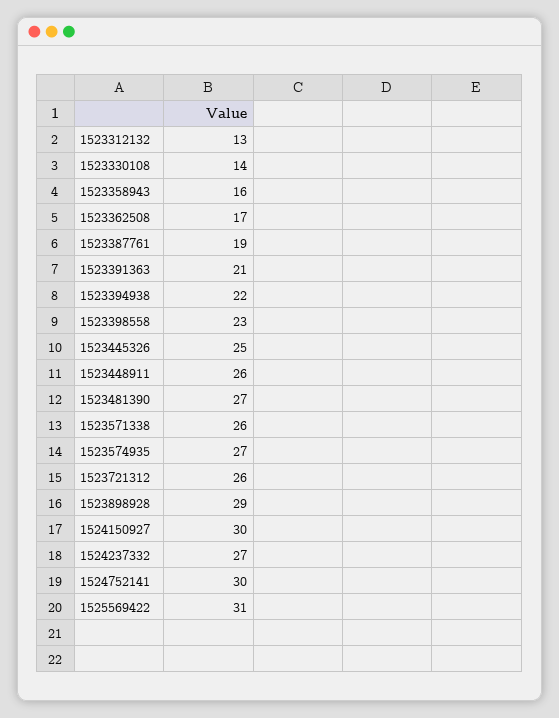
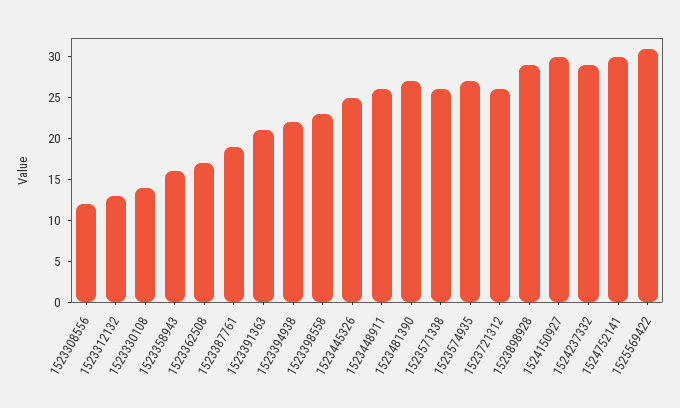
1524237332: 27 -> 29
1523308556: none -> 12

